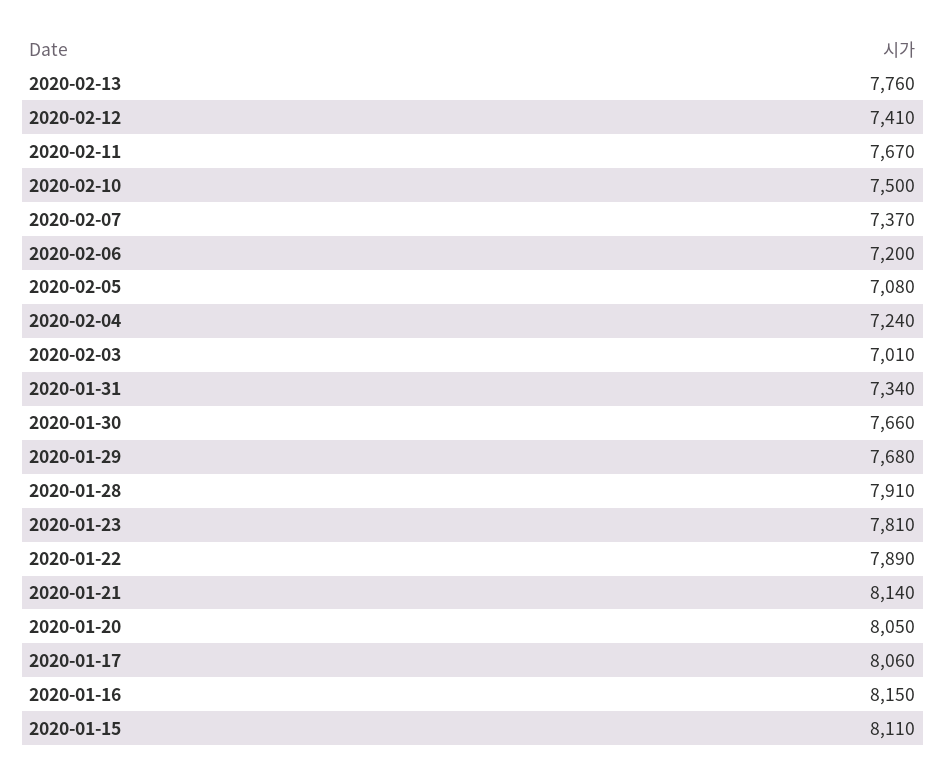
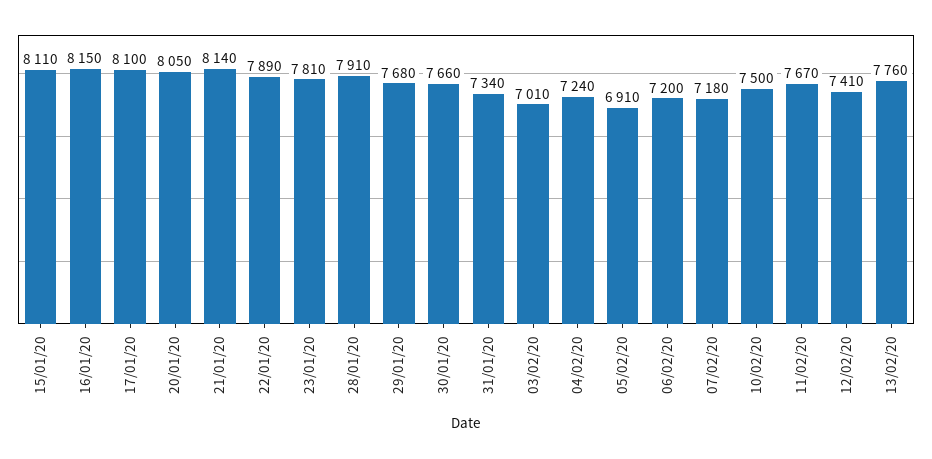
2020-02-07: 7370 -> 7180
2020-02-05: 7080 -> 6910
2020-01-17: 8060 -> 8100

